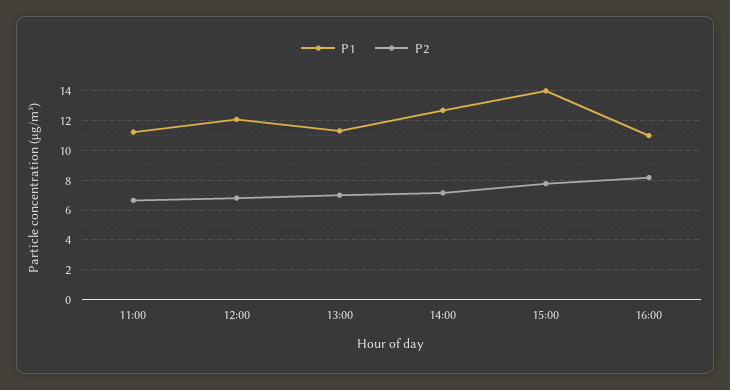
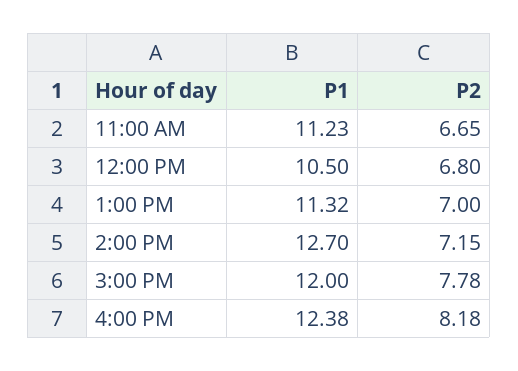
P1, 12:00: 12 -> 10.5
P1, 15:00: 14 -> 12
P1, 16:00: 11 -> 12.38

